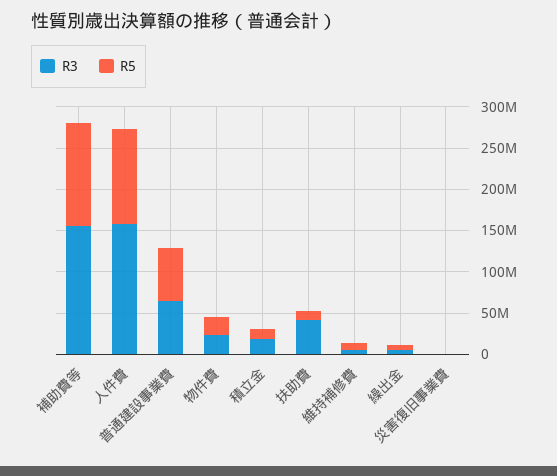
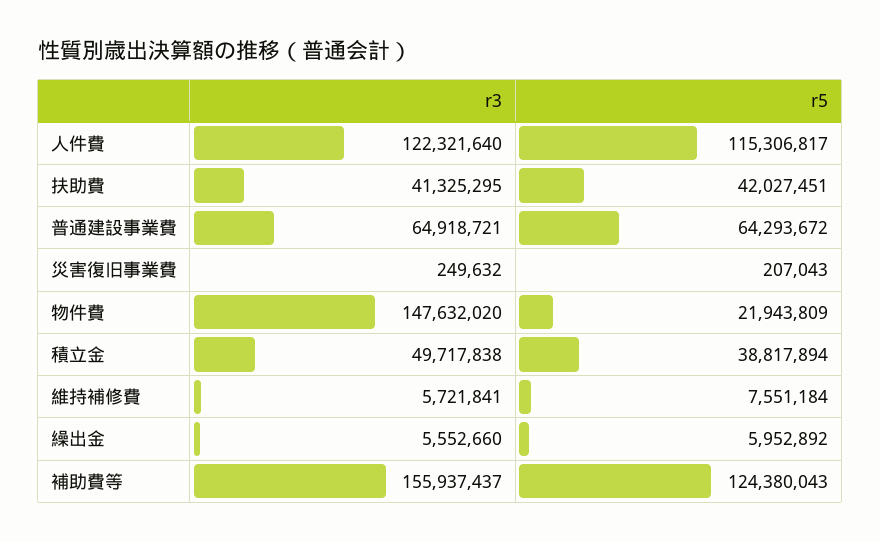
R3, 人件費: 160000000 -> 122321640
R3, 物件費: 20000000 -> 147632020
R3, 積立金: 20000000 -> 49717838
R5, 積立金: 10000000 -> 38817894
R5, 扶助費: 10000000 -> 42027451

